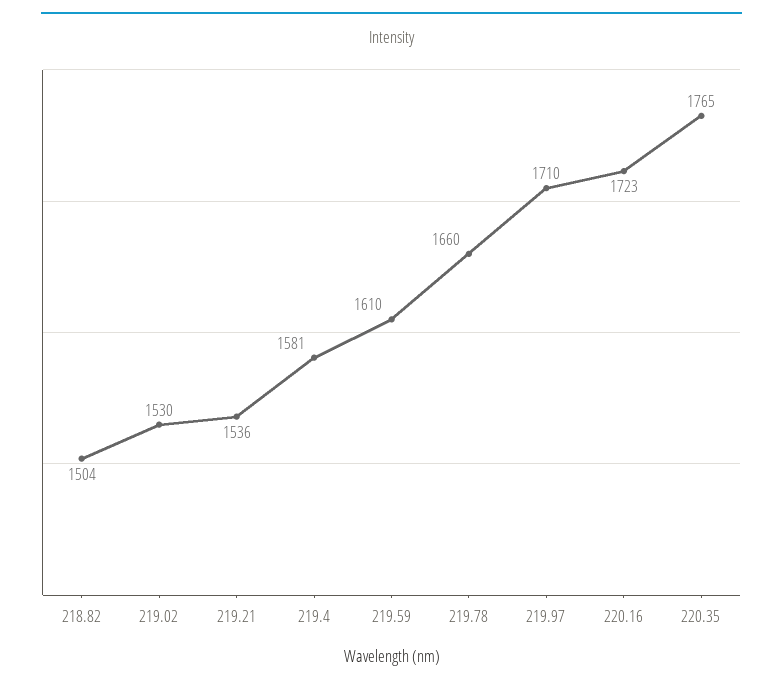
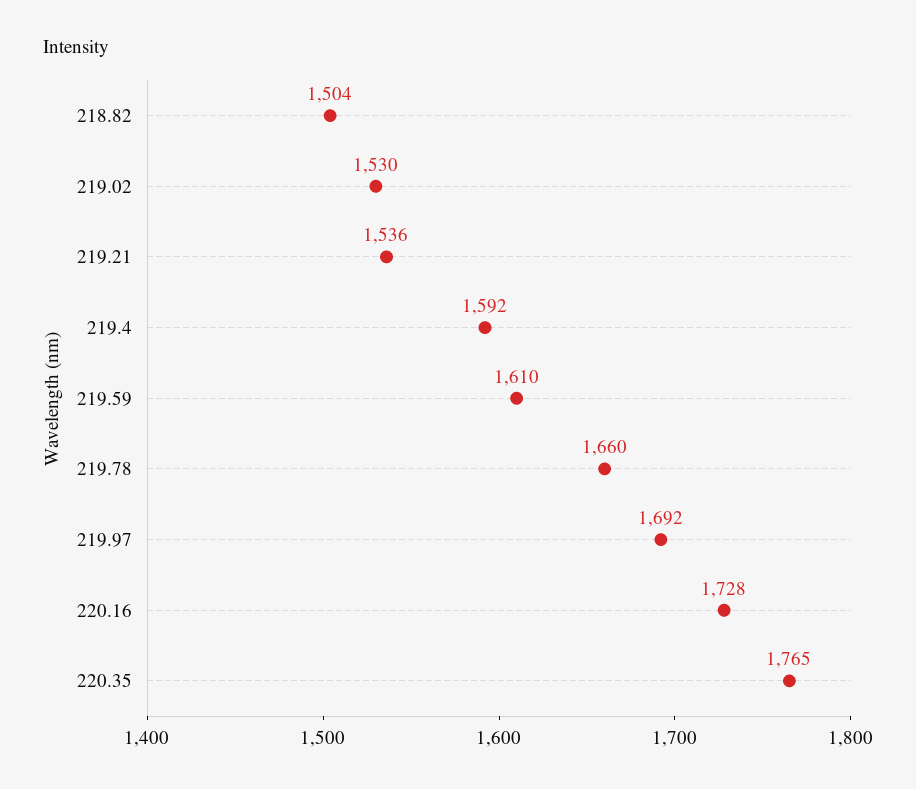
219.4: 1581 -> 1592
219.97: 1710 -> 1692
220.16: 1723 -> 1728

